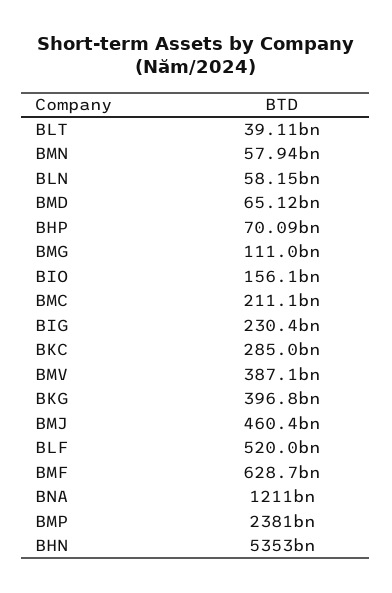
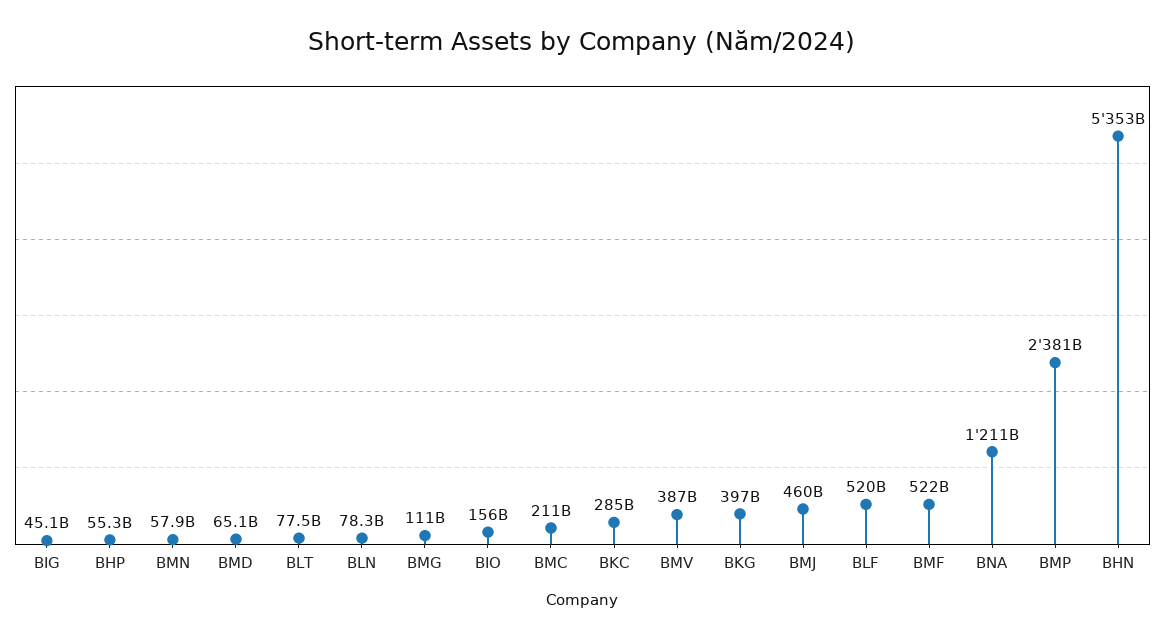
BLT: 39110000000 -> 77500000000
BLN: 58150000000 -> 78300000000
BHP: 70090000000 -> 55300000000
BIG: 230400000000 -> 45100000000
BMF: 628700000000 -> 522000000000

